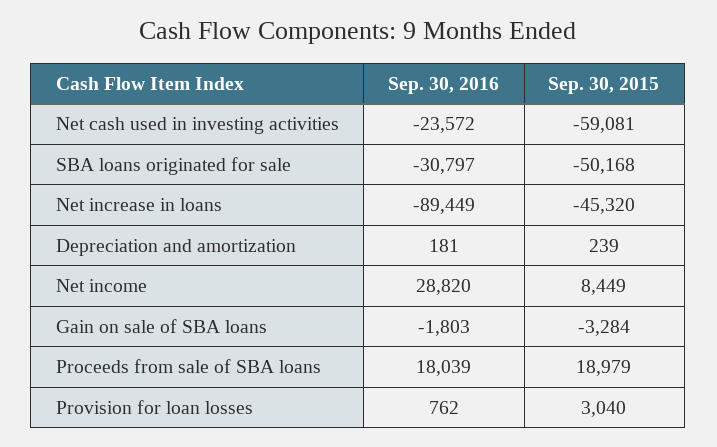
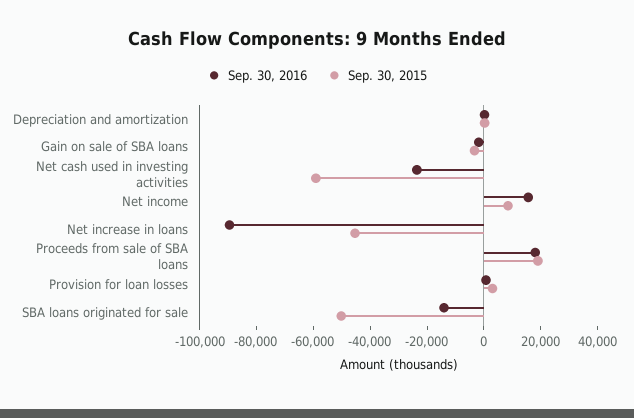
Sep. 30, 2016, SBA loans originated for sale: -30797 -> -15000
Sep. 30, 2016, Net income: 28820 -> 15000

